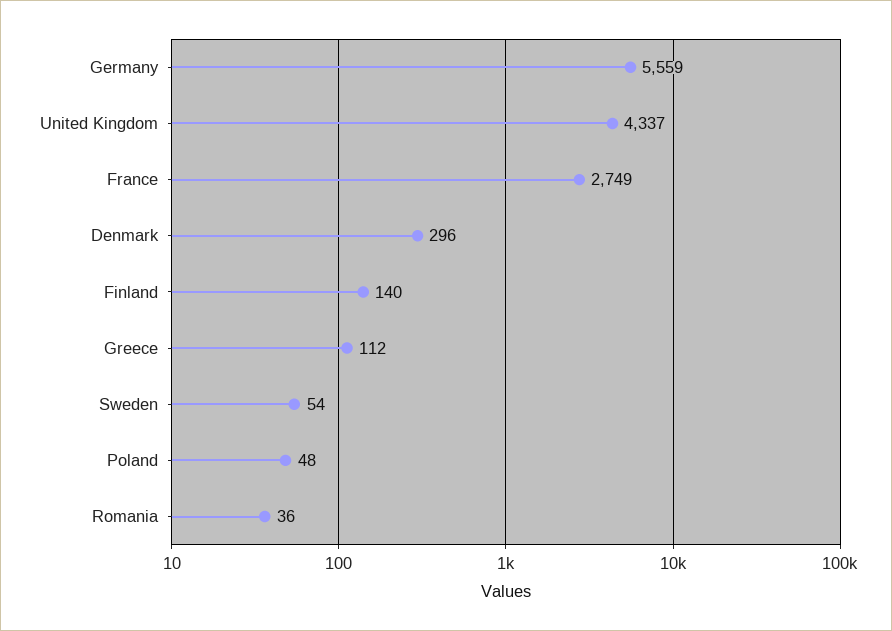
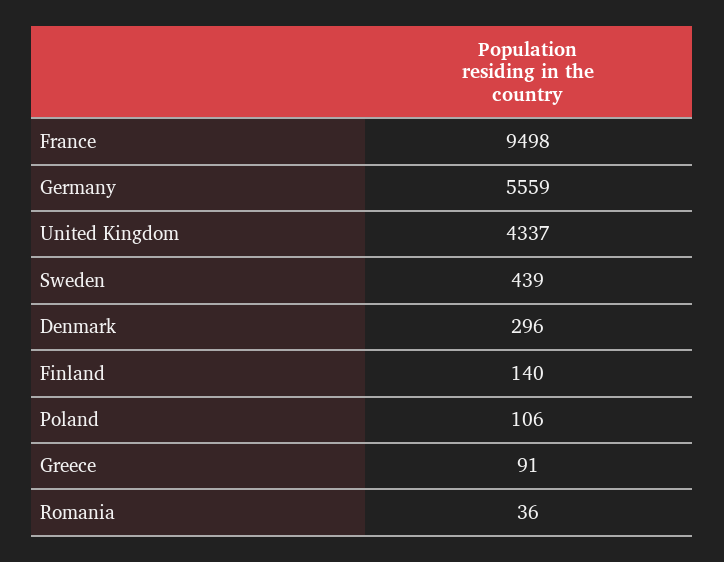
France: 2749 -> 9498
Greece: 112 -> 91
Sweden: 54 -> 439
Poland: 48 -> 106

